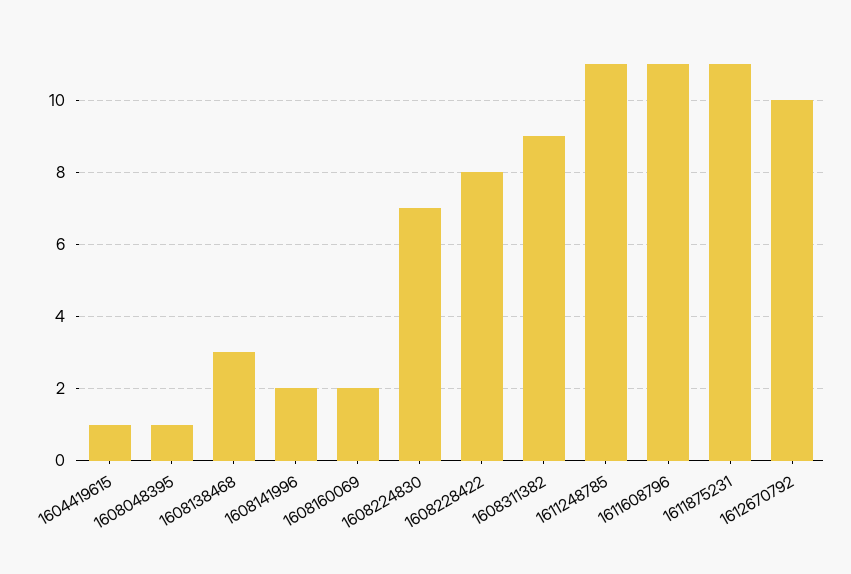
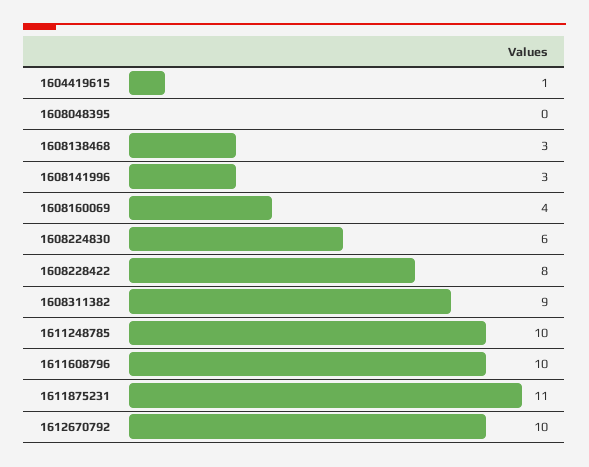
1608048395: 1 -> 0
1608141996: 2 -> 3
1608160069: 2 -> 4
1608224830: 7 -> 6
1611248785: 11 -> 10
1611608796: 11 -> 10

